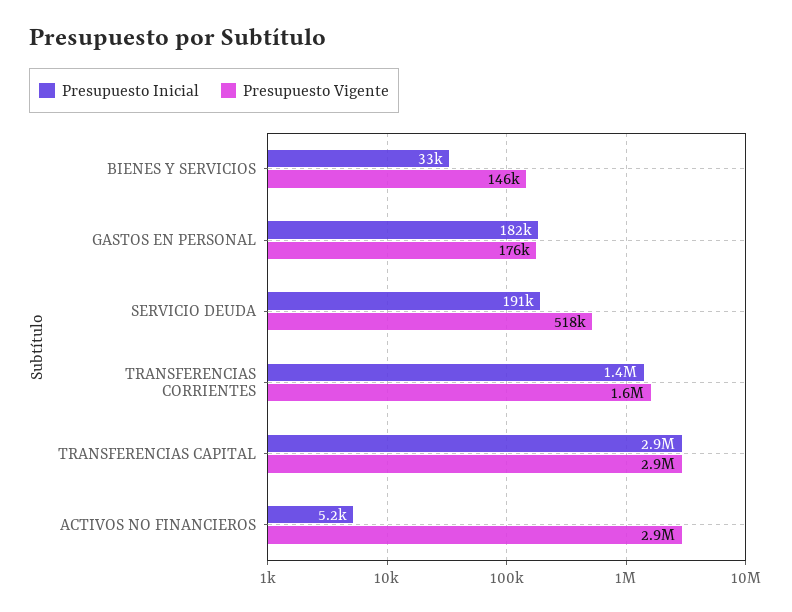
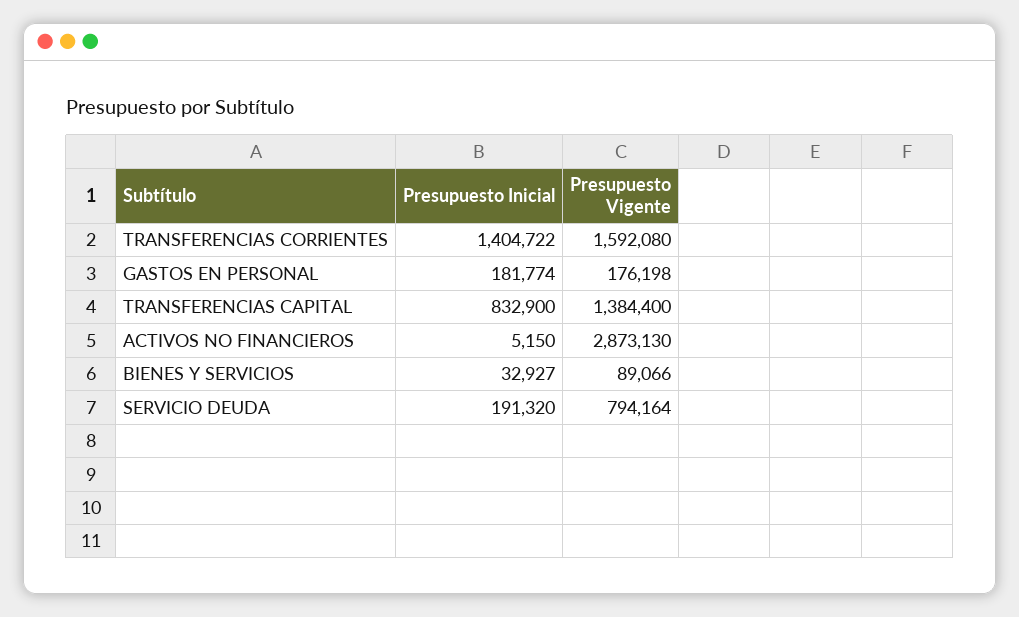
Presupuesto Vigente, BIENES Y SERVICIOS: 146000 -> 89066
Presupuesto Vigente, SERVICIO DEUDA: 518000 -> 794164
Presupuesto Inicial, TRANSFERENCIAS CAPITAL: 2900000 -> 832900
Presupuesto Vigente, TRANSFERENCIAS CAPITAL: 2900000 -> 1384400

